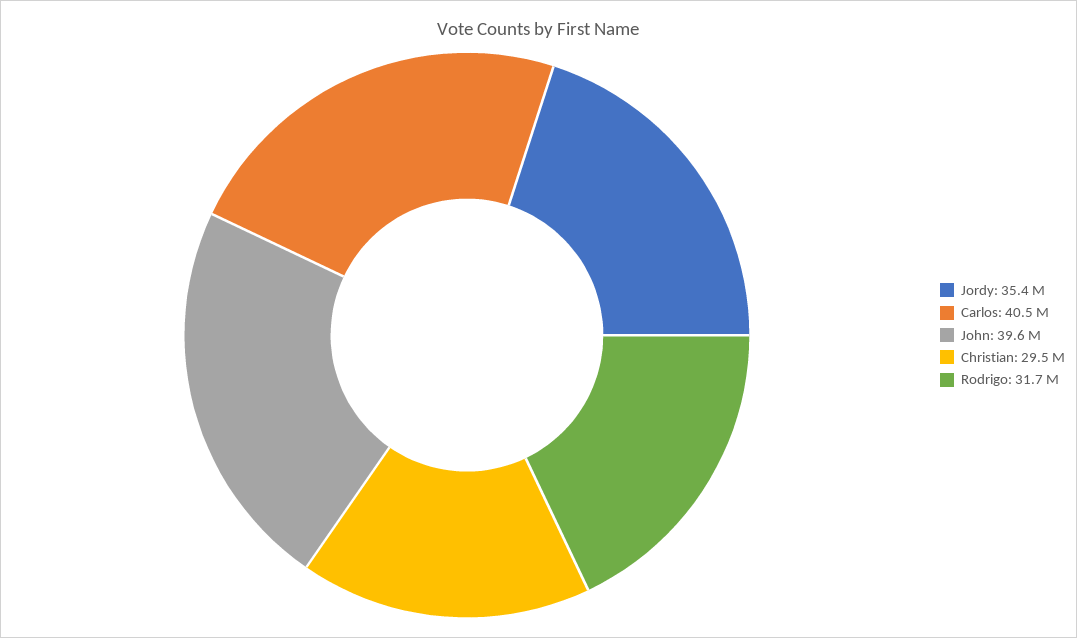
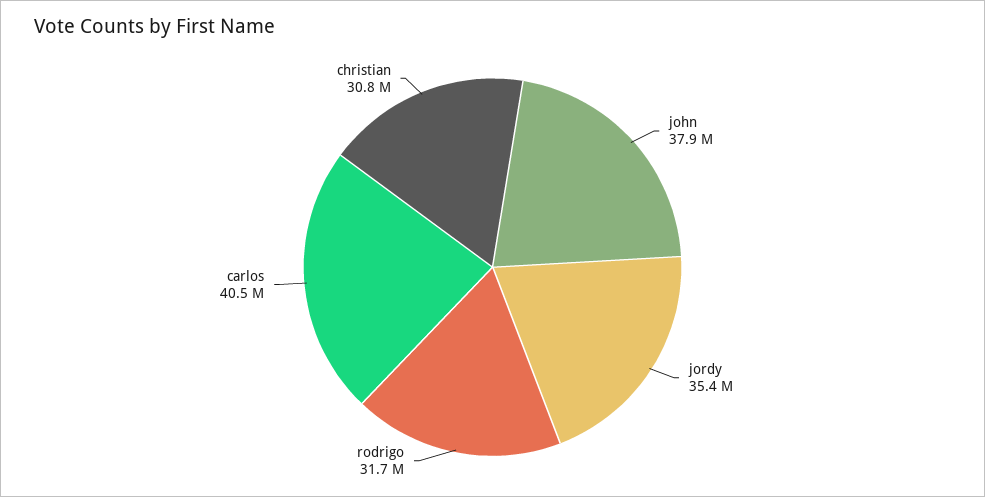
John: 39600000 -> 37900000
Christian: 29500000 -> 30800000

